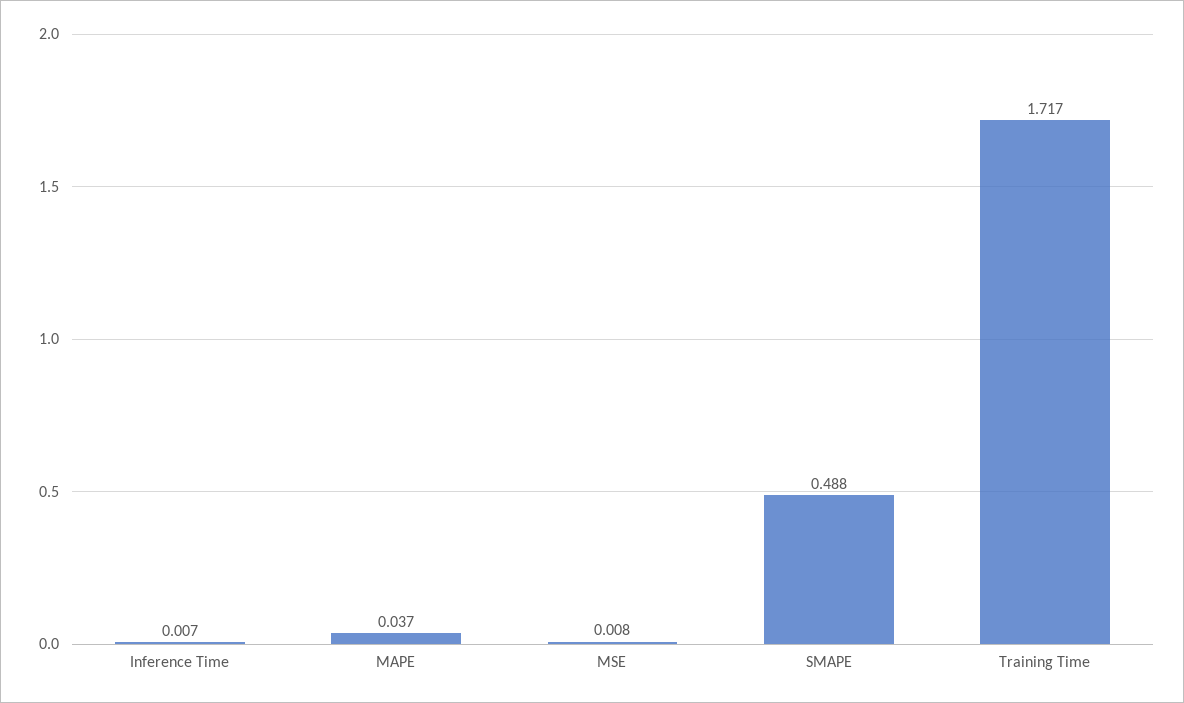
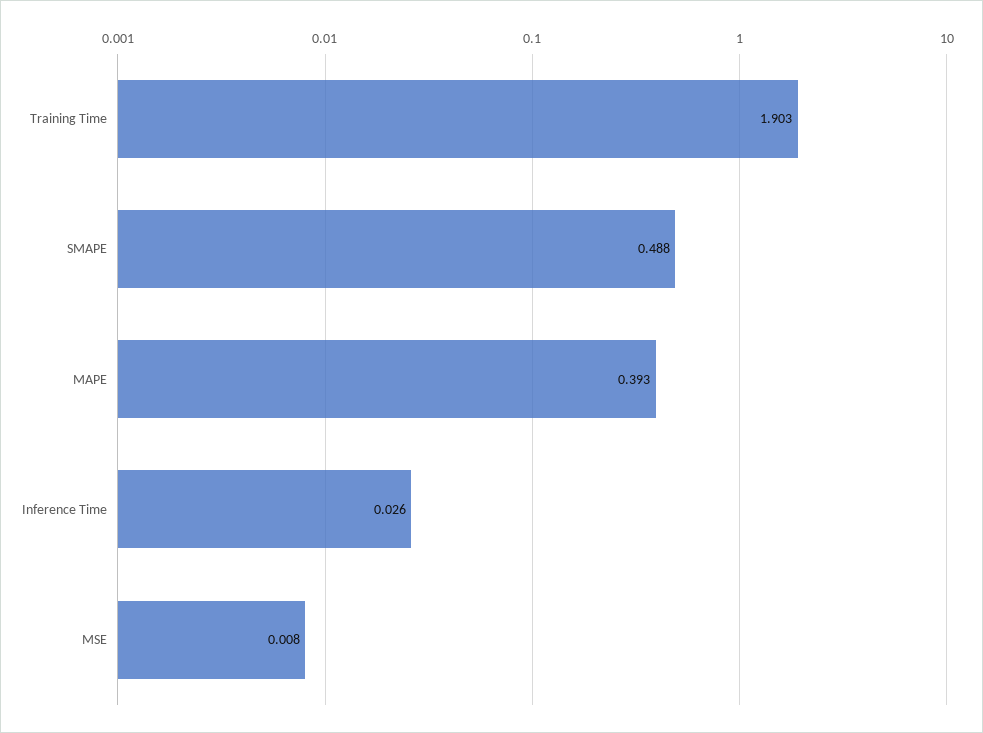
Inference Time: 0.007 -> 0.026
MAPE: 0.037 -> 0.393
Training Time: 1.717 -> 1.903

